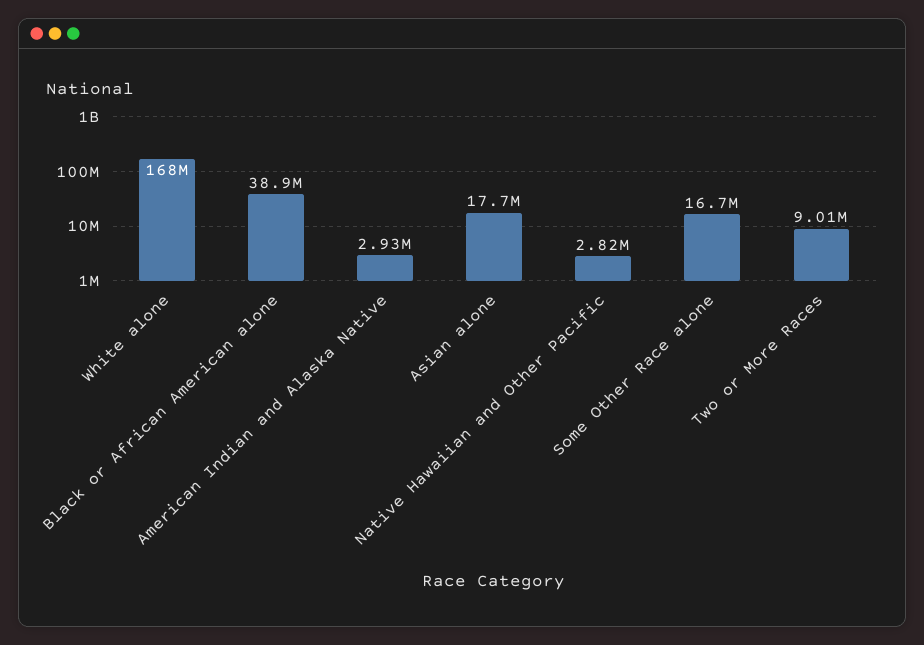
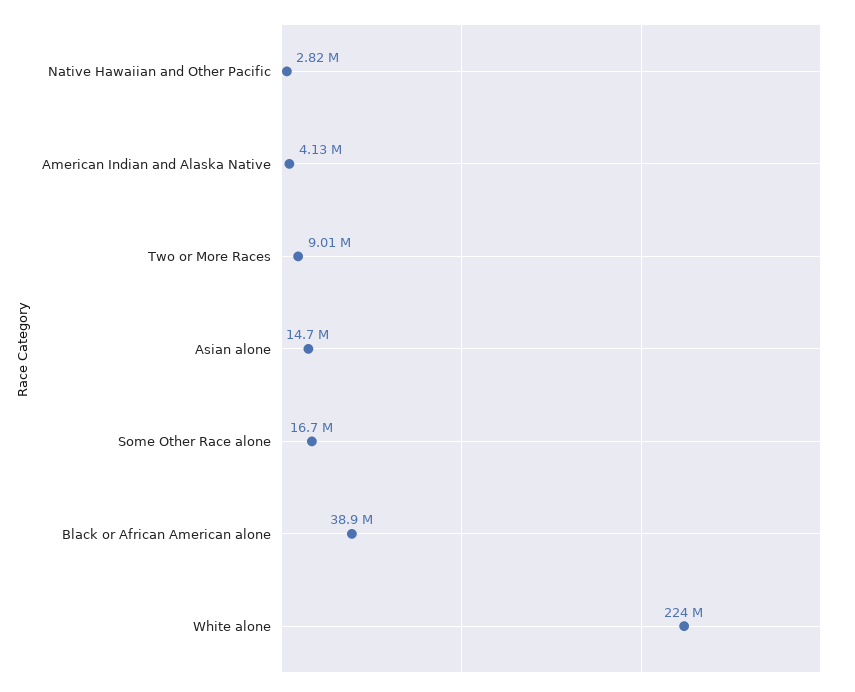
White alone: 168000000 -> 224000000
American Indian and Alaska Native: 2930000 -> 4130000
Asian alone: 17700000 -> 14700000

